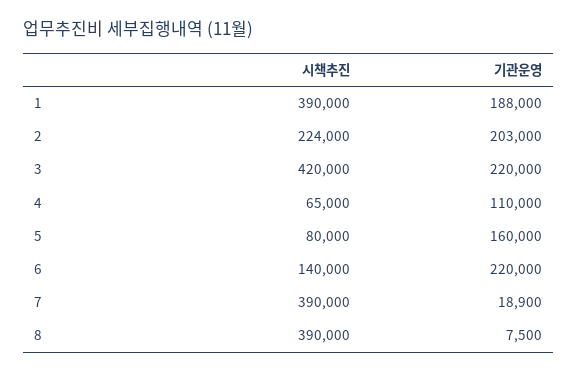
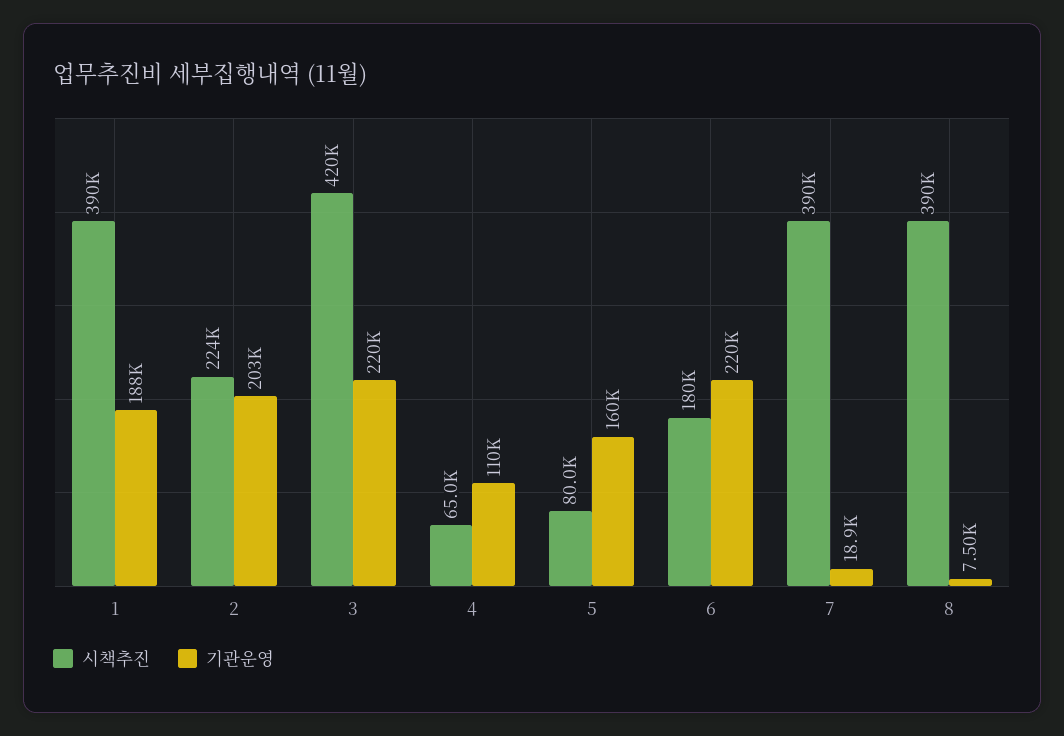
시책추진, 6: 140000 -> 180000

